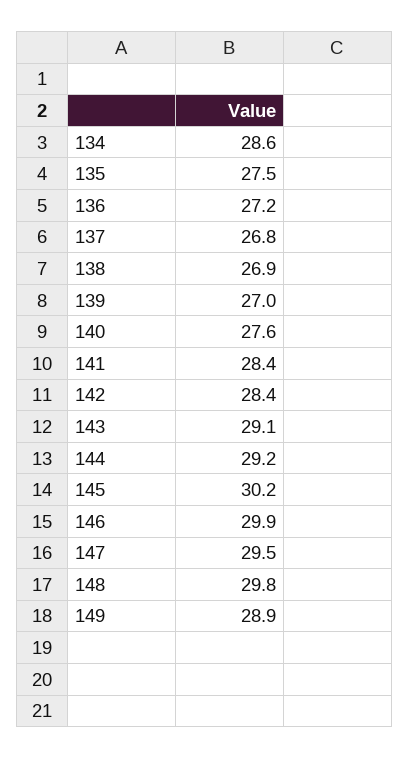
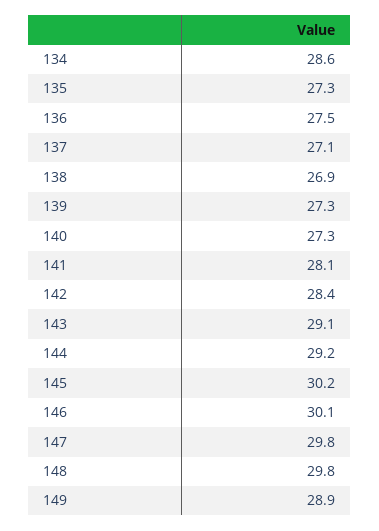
135: 27.5 -> 27.3
136: 27.2 -> 27.5
137: 26.8 -> 27.1
139: 27 -> 27.3
140: 27.6 -> 27.3
141: 28.4 -> 28.1
146: 29.9 -> 30.1
147: 29.5 -> 29.8

